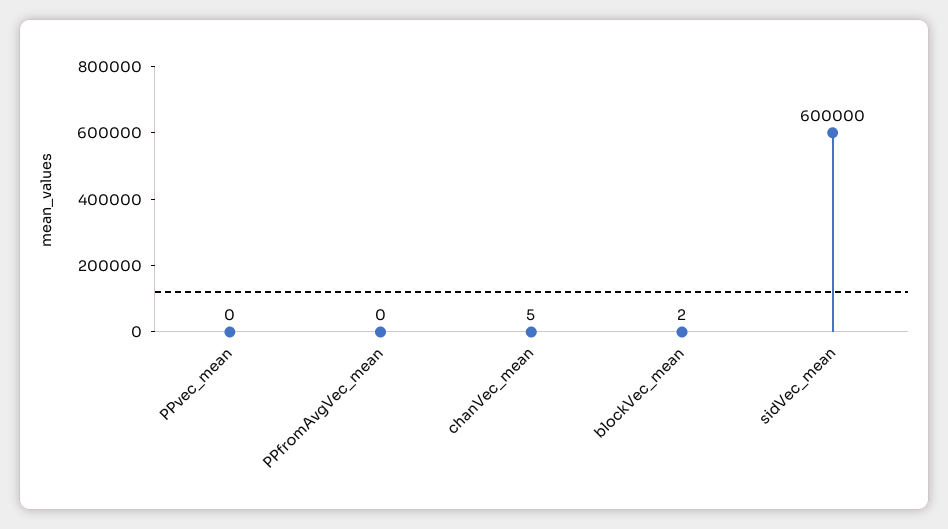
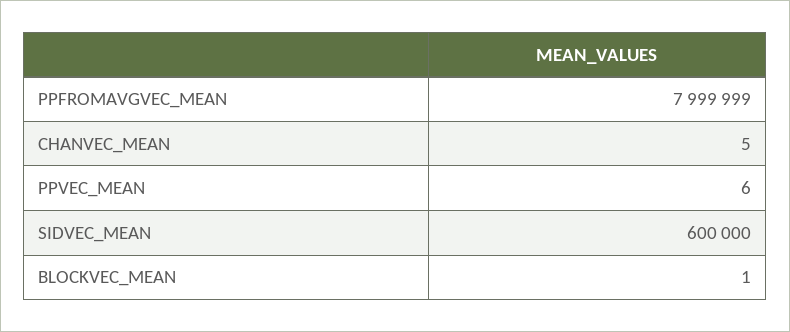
PPvec_mean: 0 -> 6
PPfromAvgVec_mean: 0 -> 7999999
blockVec_mean: 2 -> 1

